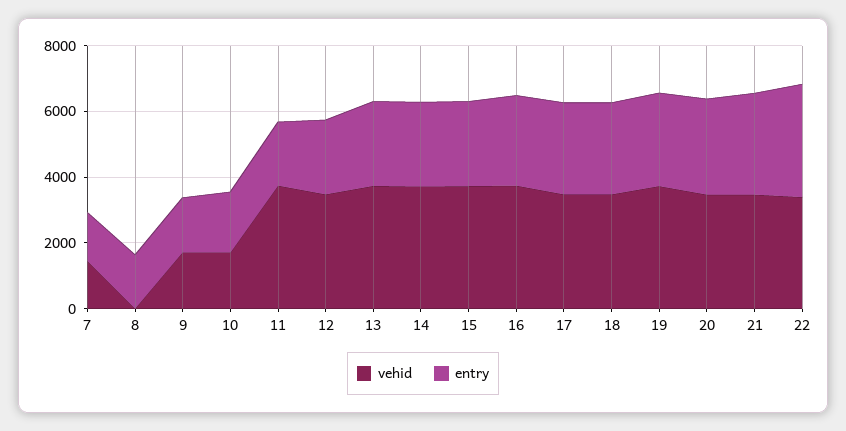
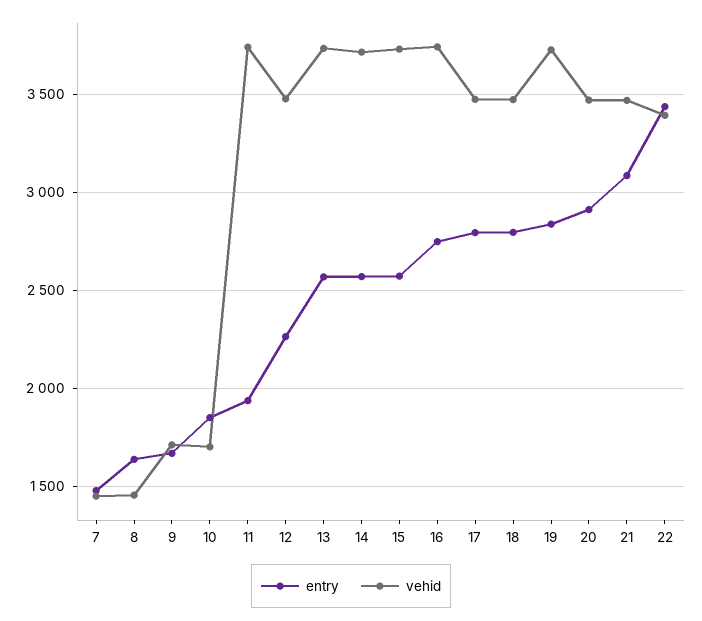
vehid, 8: 0 -> 1450

